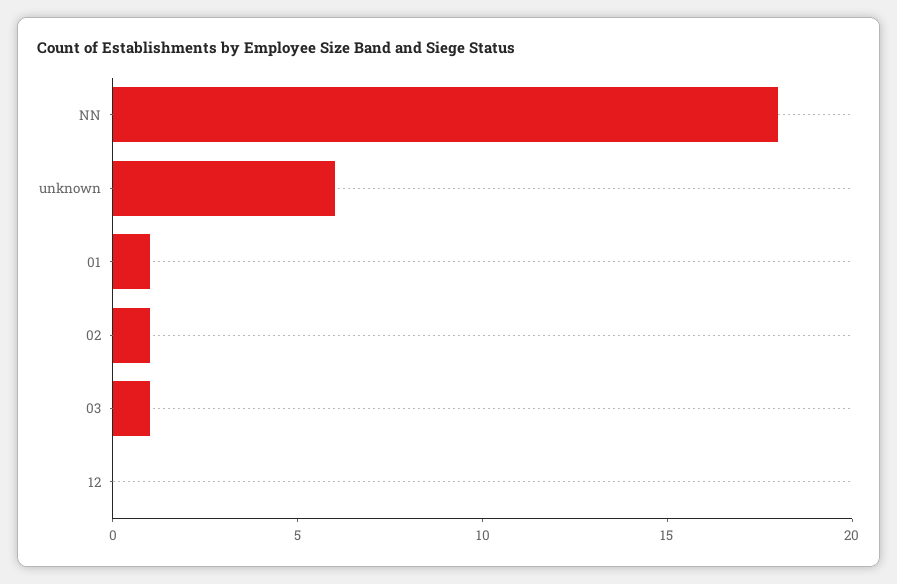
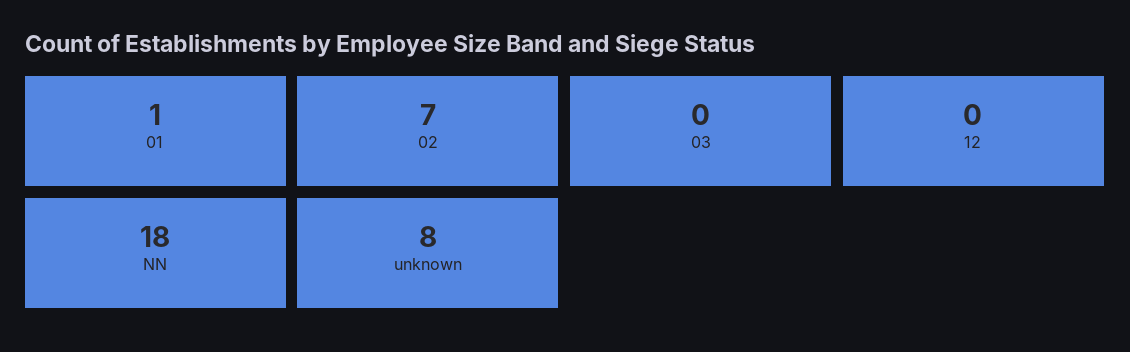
unknown: 6 -> 8
02: 1 -> 7
03: 1 -> 0

